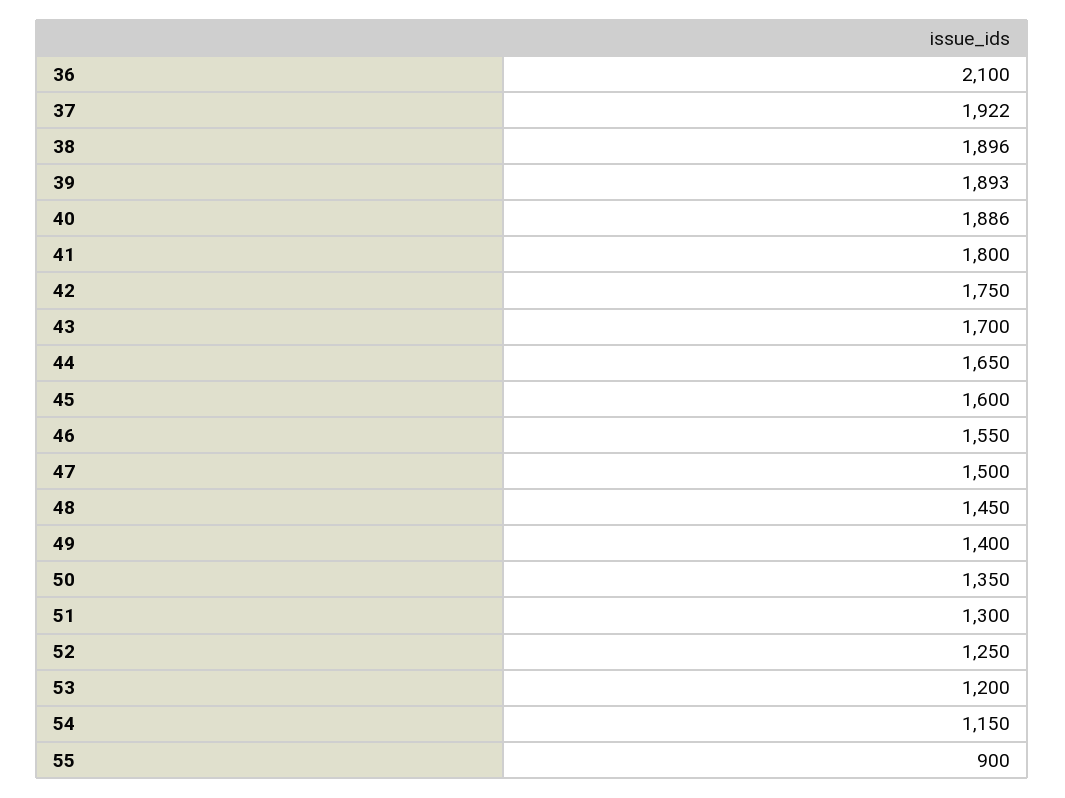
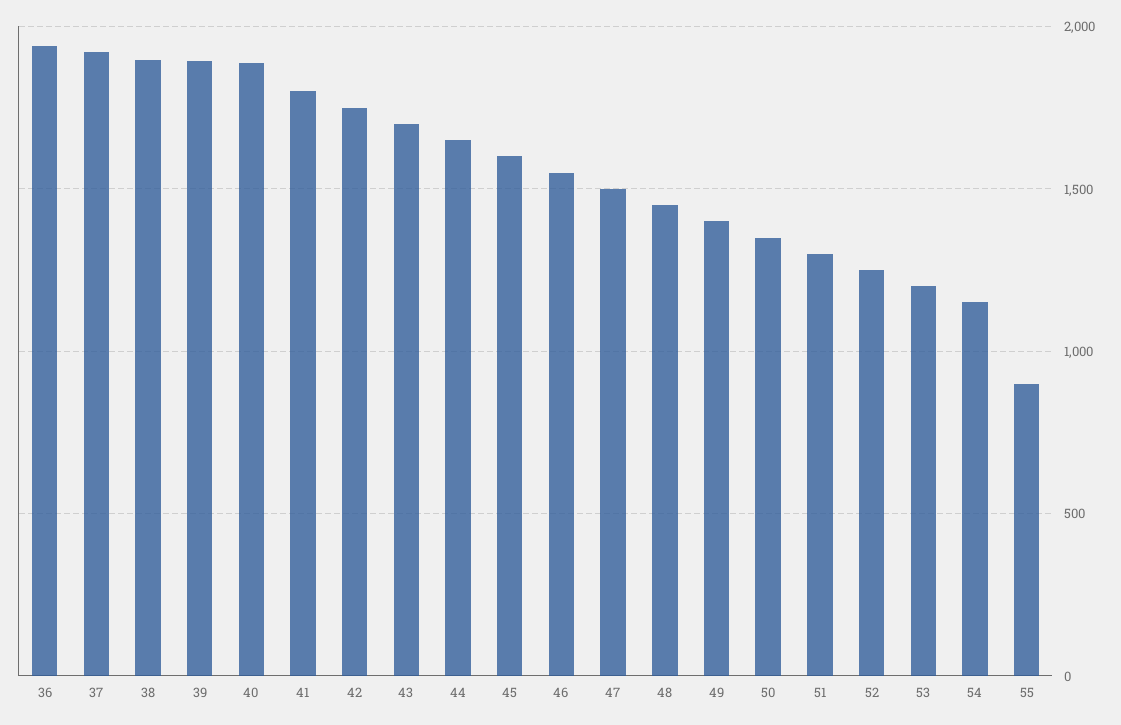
36: 2100 -> 1950

